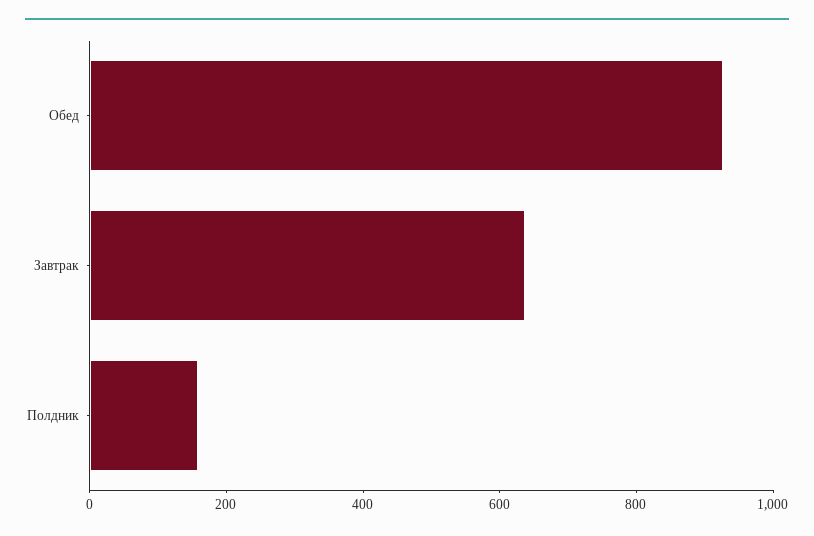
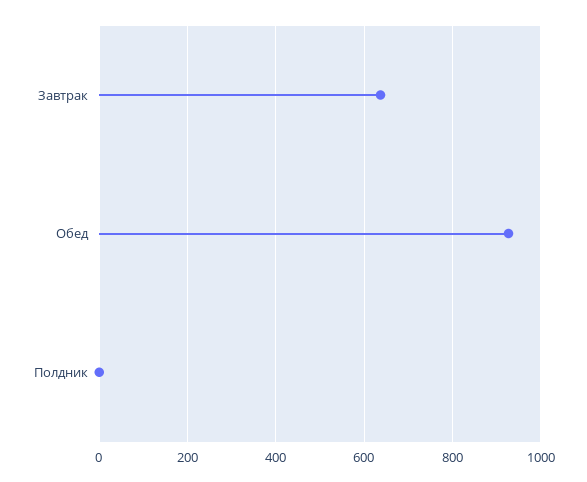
Полдник: 150 -> 0

